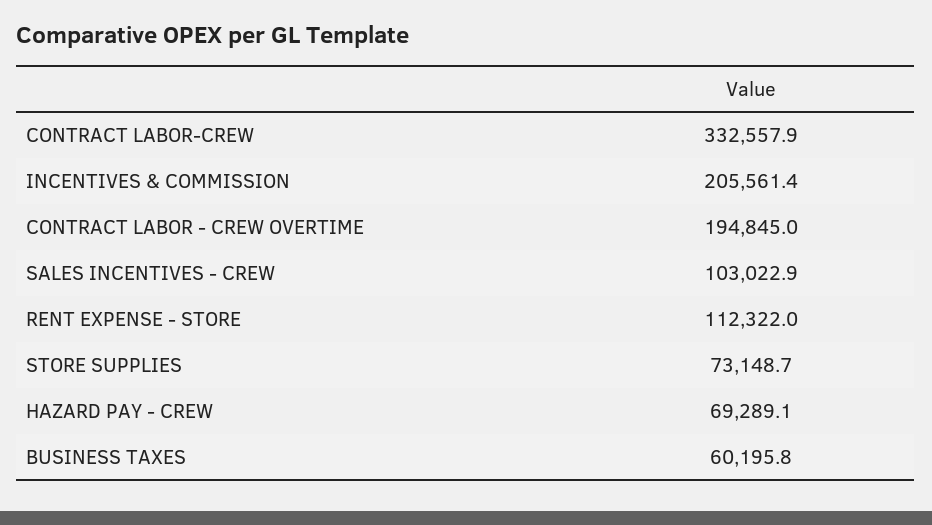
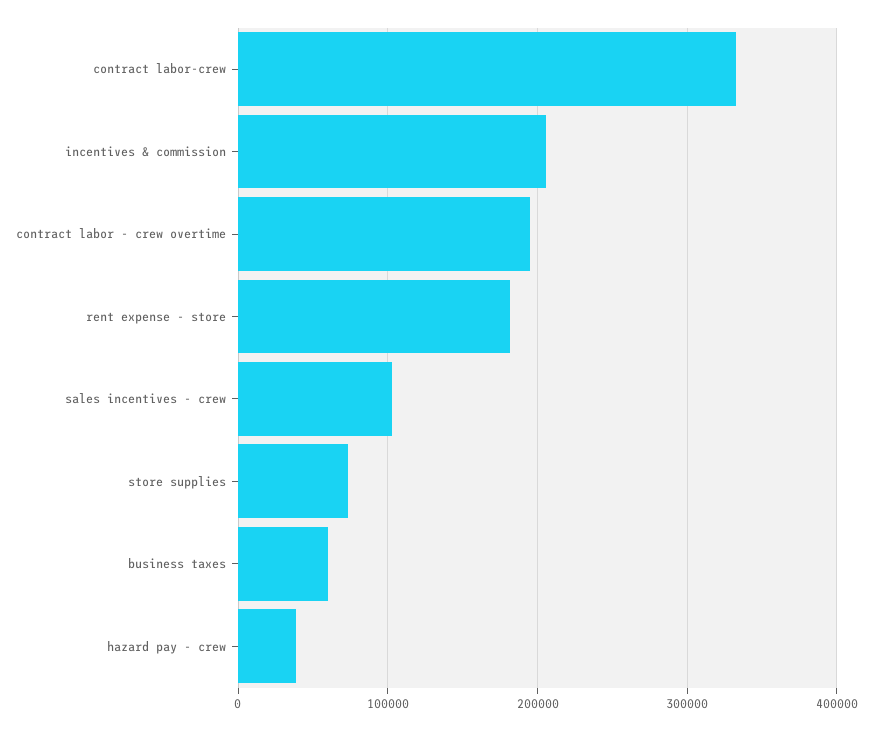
RENT EXPENSE - STORE: 112322 -> 180000
HAZARD PAY - CREW: 69289.1 -> 40000

